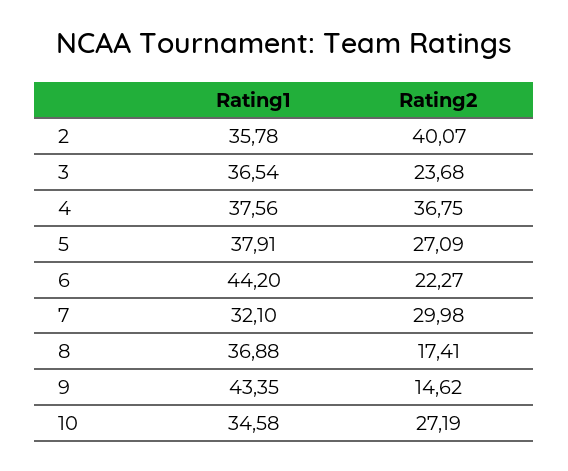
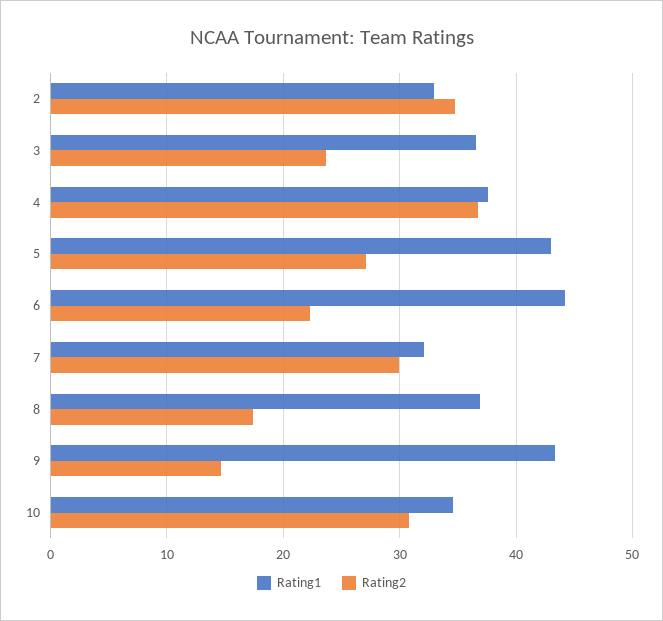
Rating1, 2: 35.78 -> 33
Rating2, 2: 40.07 -> 35
Rating1, 5: 37.91 -> 43
Rating2, 10: 27.19 -> 31

